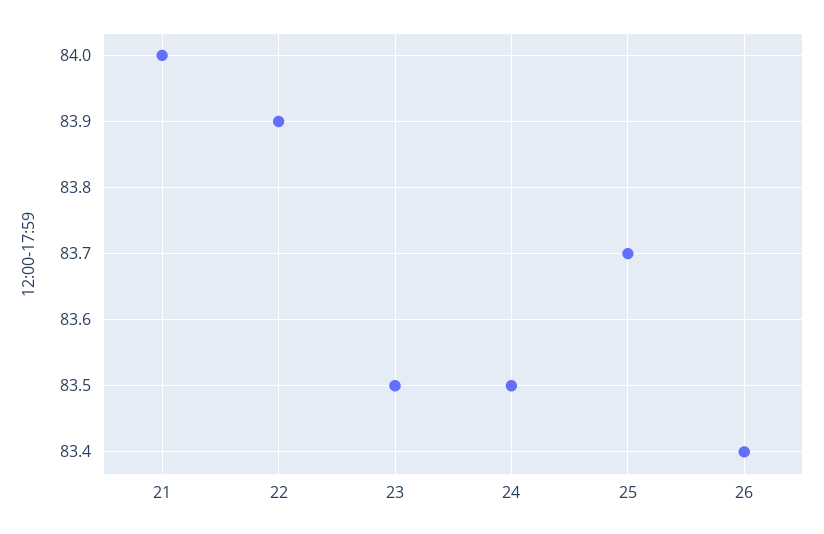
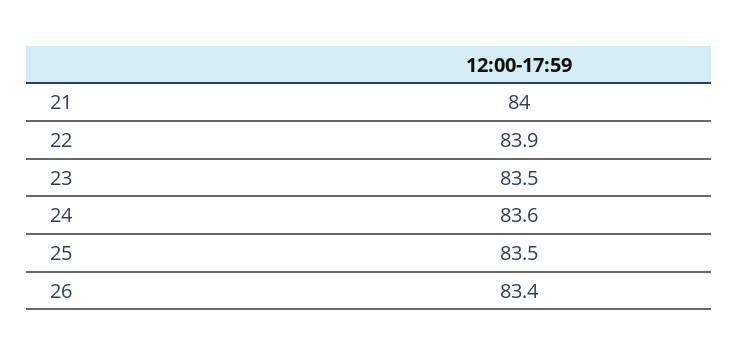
24: 83.5 -> 83.6
25: 83.7 -> 83.5

